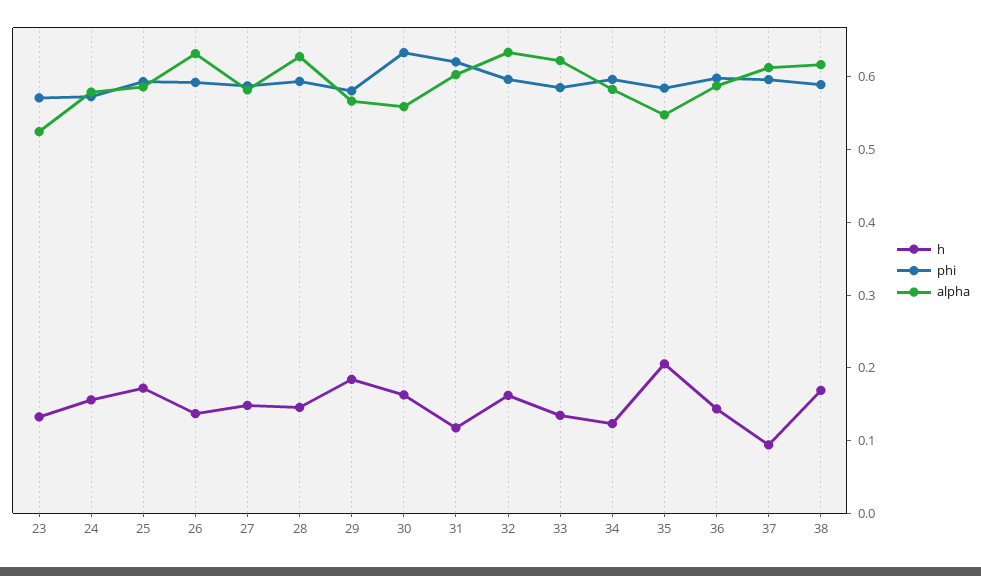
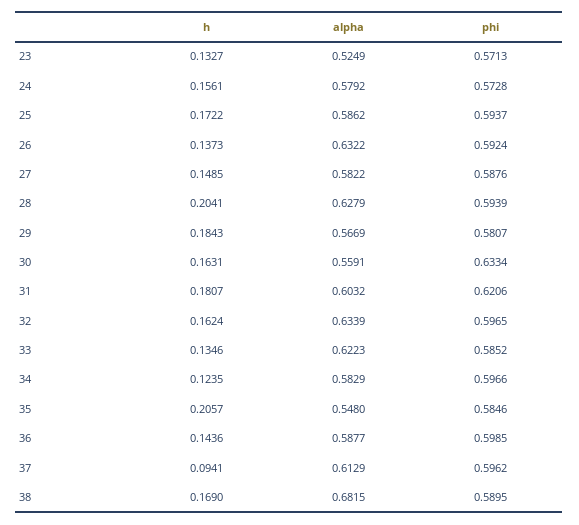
h, 28: 0.14 -> 0.2041
h, 31: 0.12 -> 0.1807
alpha, 38: 0.62 -> 0.6815

